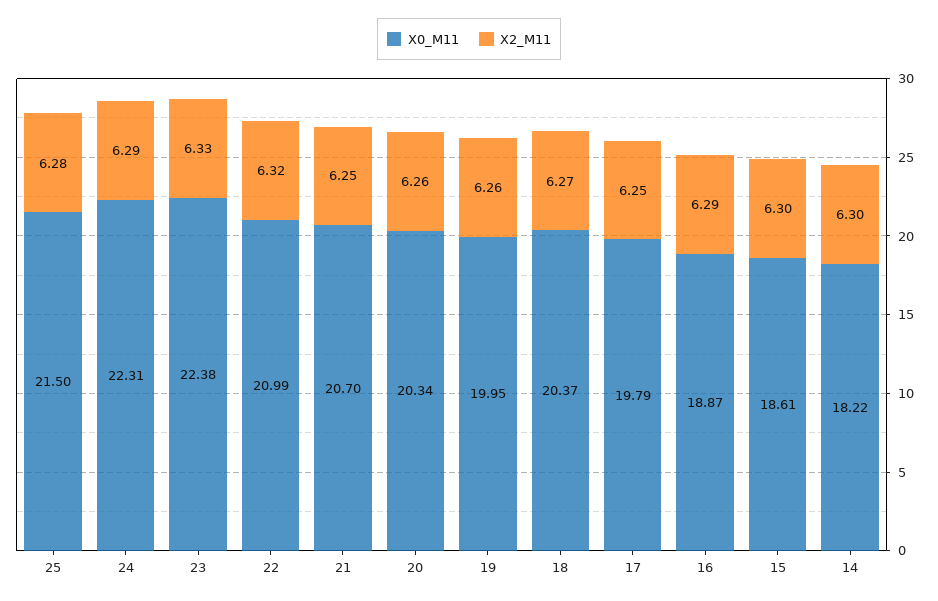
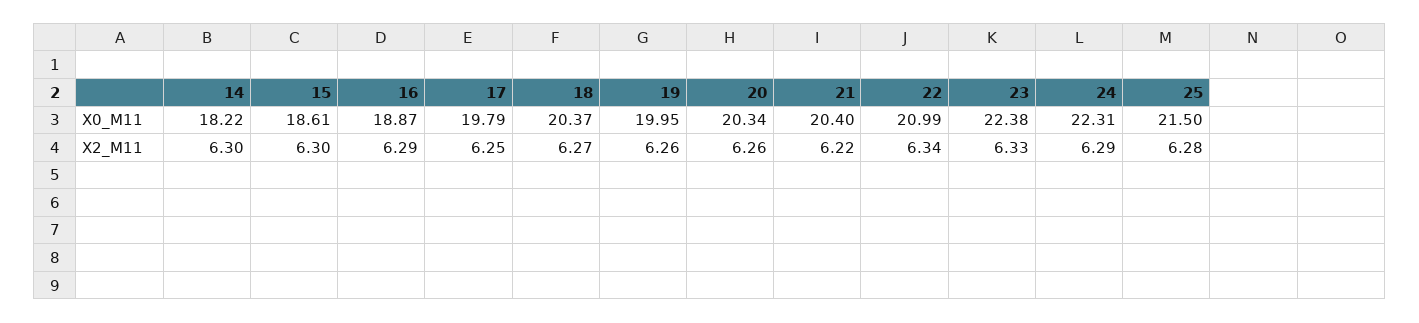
X2_M11, 22: 6.32 -> 6.34
X0_M11, 21: 20.7 -> 20.4
X2_M11, 21: 6.25 -> 6.22

